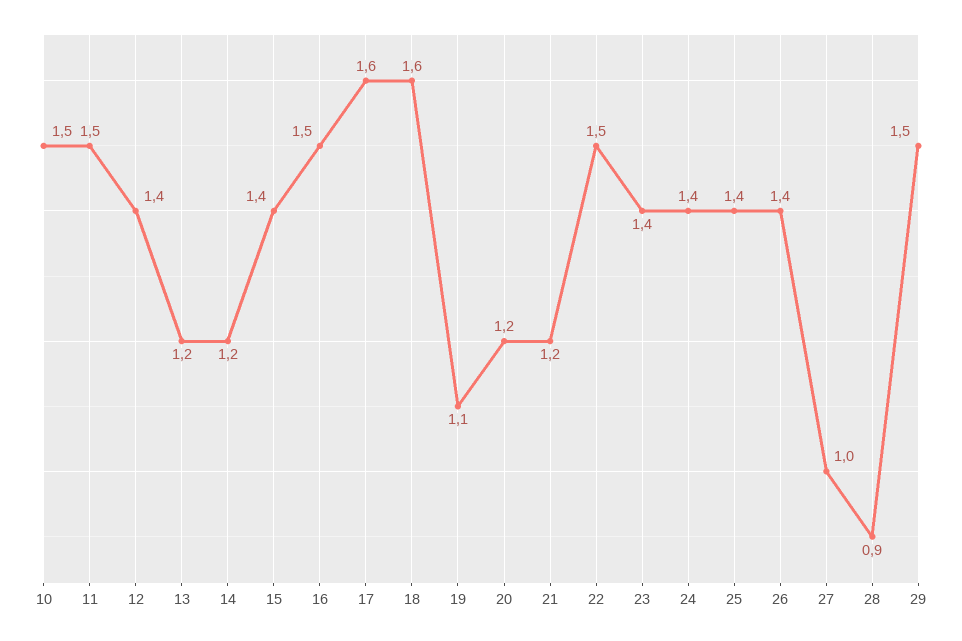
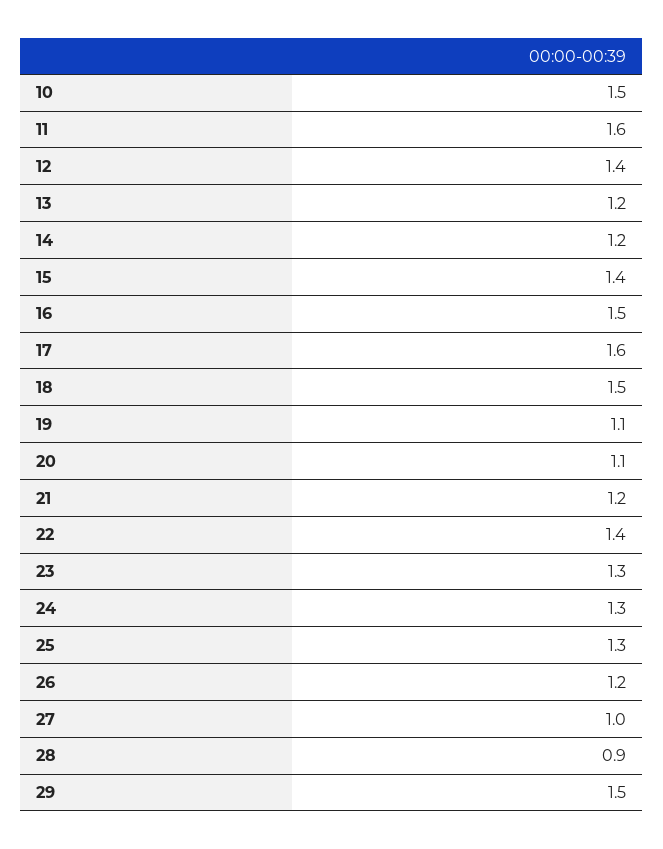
11: 1.5 -> 1.6
18: 1.6 -> 1.5
20: 1.2 -> 1.1
22: 1.5 -> 1.4
23: 1.4 -> 1.3
24: 1.4 -> 1.3
25: 1.4 -> 1.3
26: 1.4 -> 1.2

